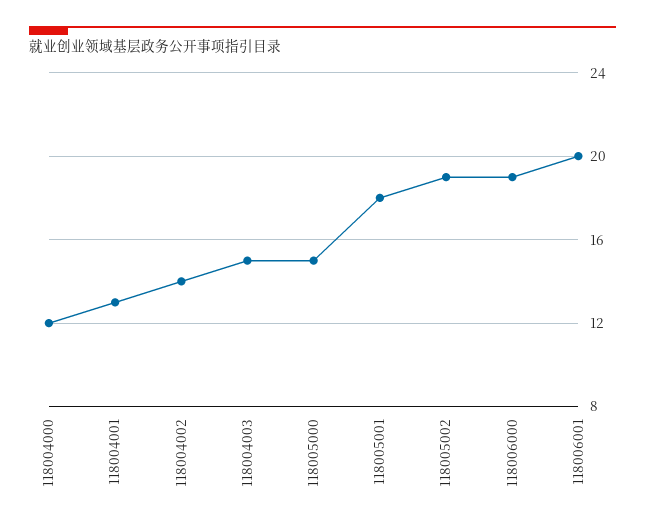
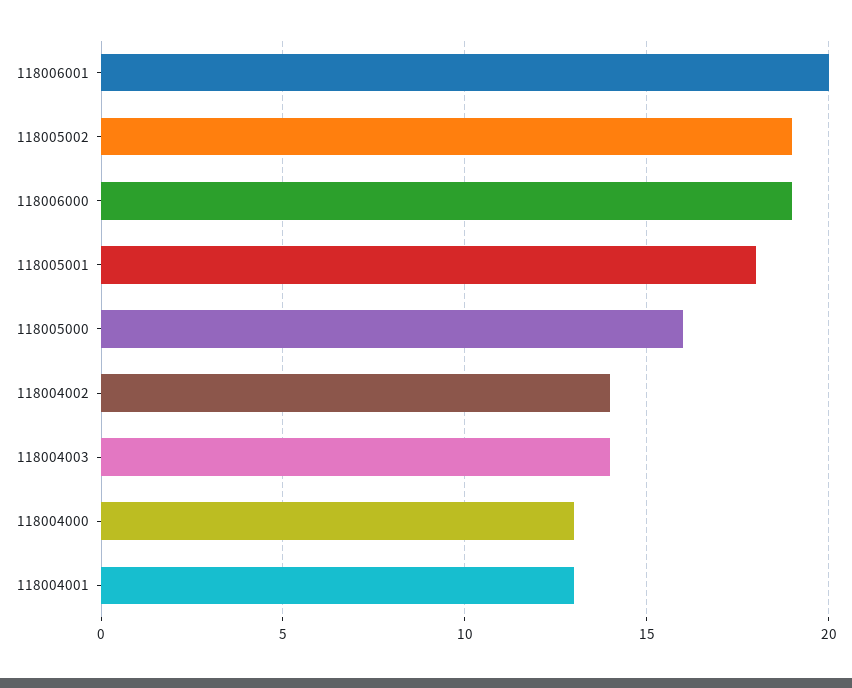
118004000: 12 -> 13
118004003: 15 -> 14
118005000: 15 -> 16

